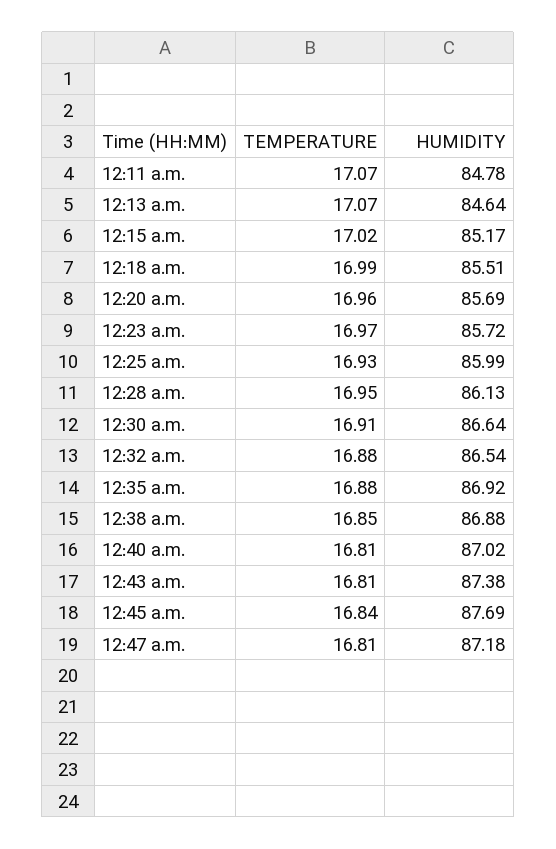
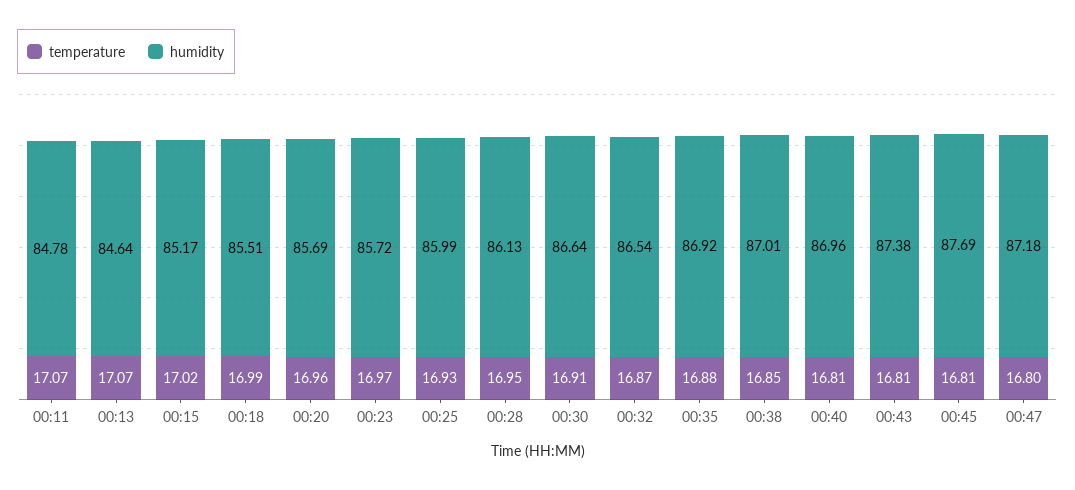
TEMPERATURE, 12:32 a.m.: 16.88 -> 16.87
HUMIDITY, 12:38 a.m.: 86.88 -> 87.01
HUMIDITY, 12:40 a.m.: 87.02 -> 86.96
TEMPERATURE, 12:45 a.m.: 16.84 -> 16.81
TEMPERATURE, 12:47 a.m.: 16.81 -> 16.8

